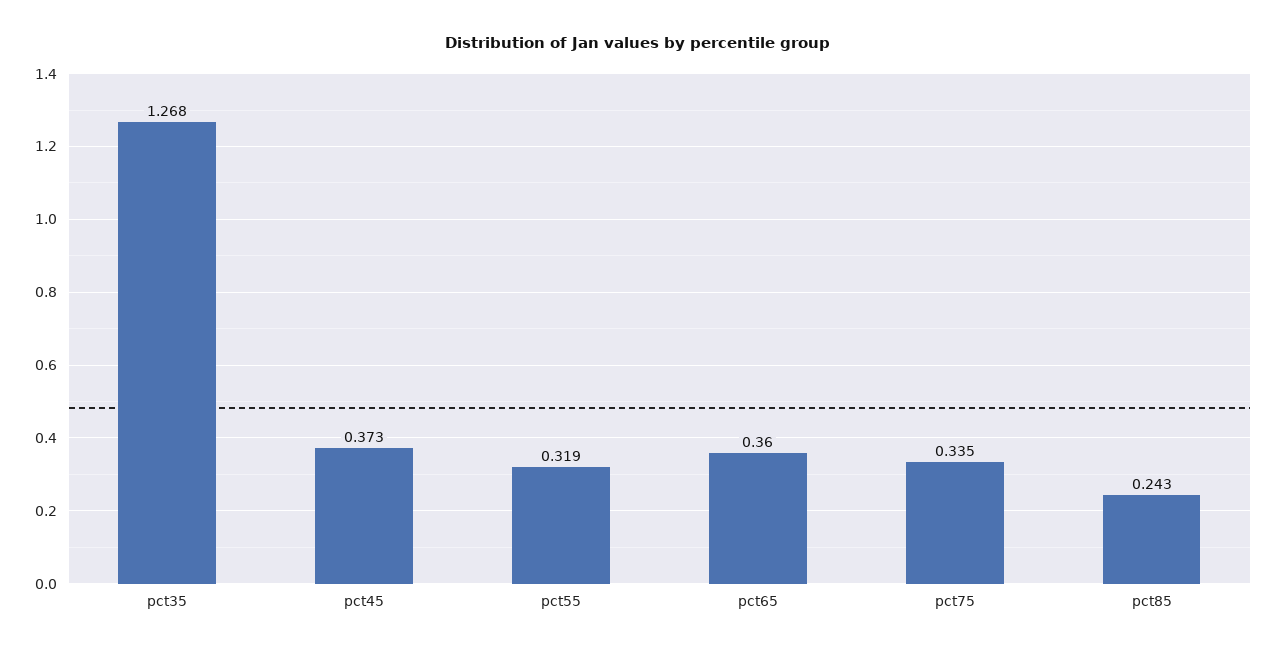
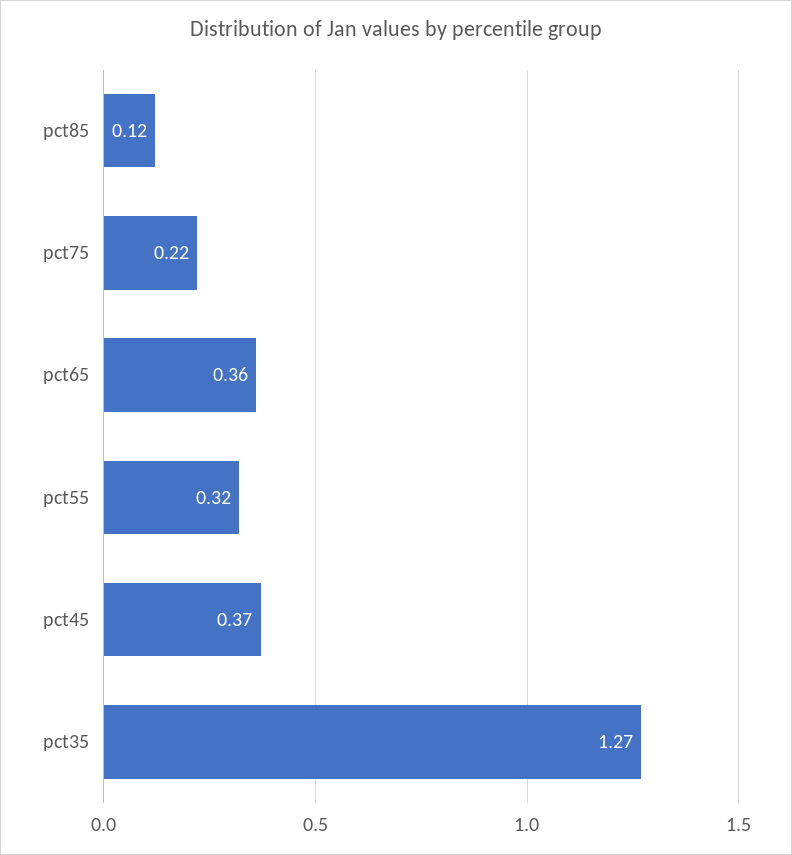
pct75: 0.335 -> 0.22
pct85: 0.243 -> 0.12

